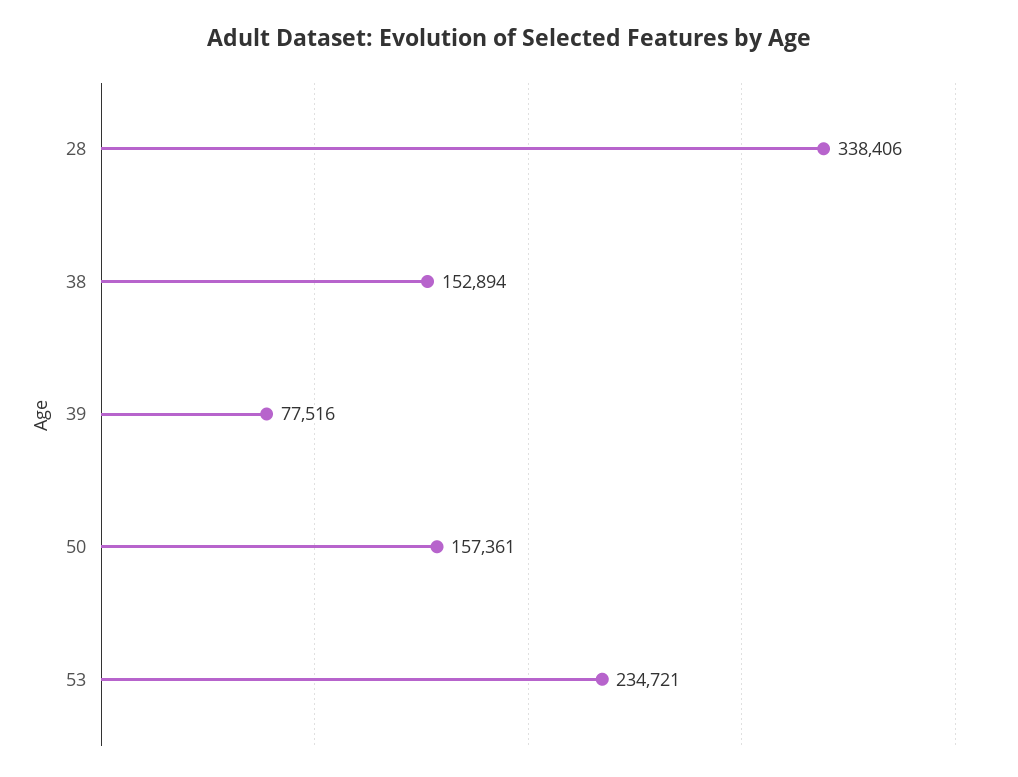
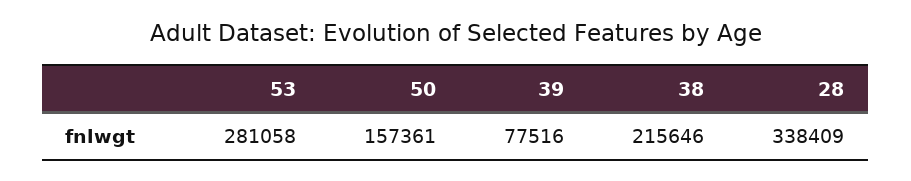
28: 338406 -> 338409
38: 152894 -> 215646
53: 234721 -> 281058

